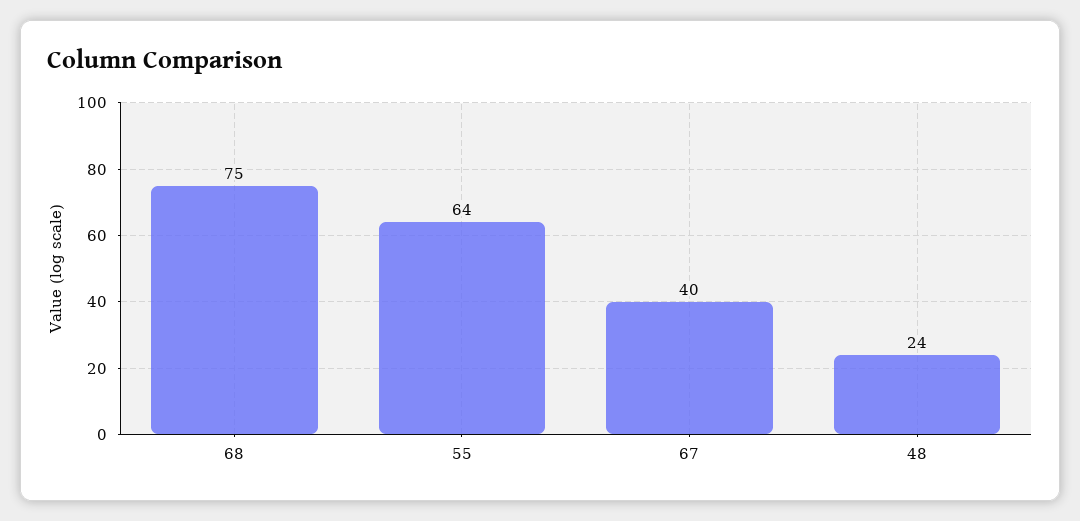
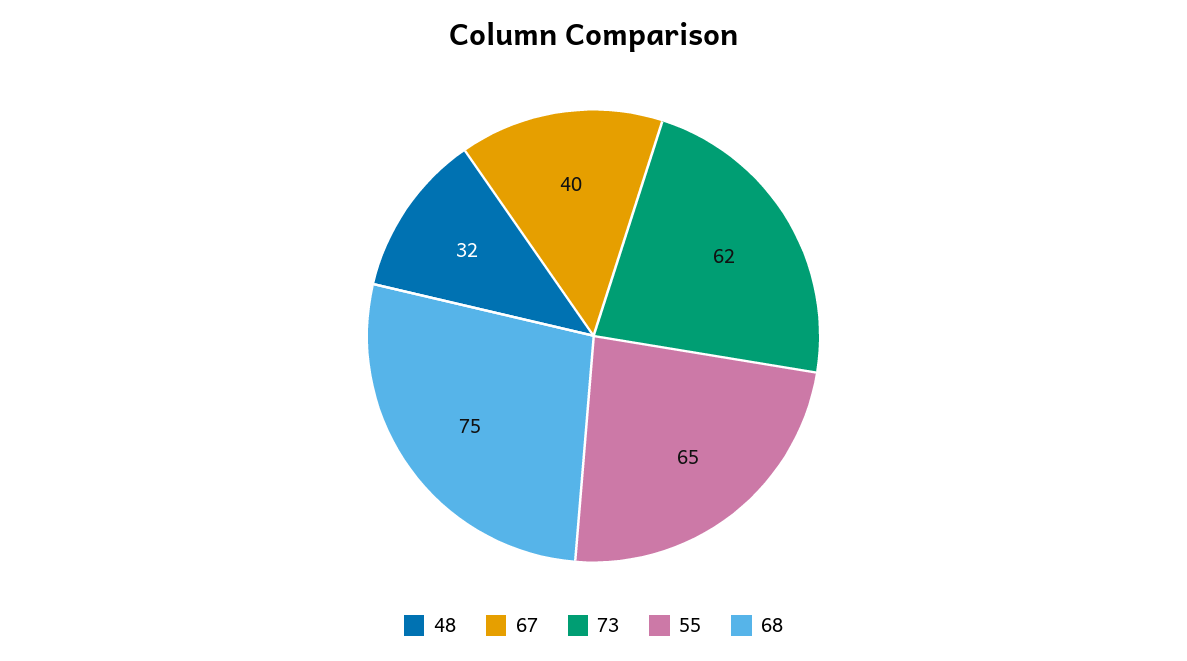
55: 64 -> 65
48: 24 -> 32
73: none -> 62

